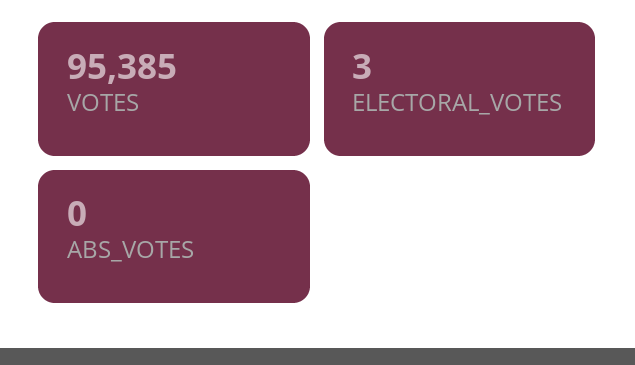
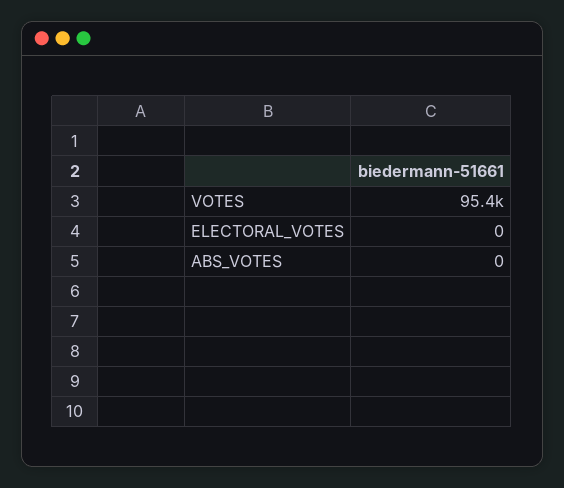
ELECTORAL_VOTES: 3 -> 0

